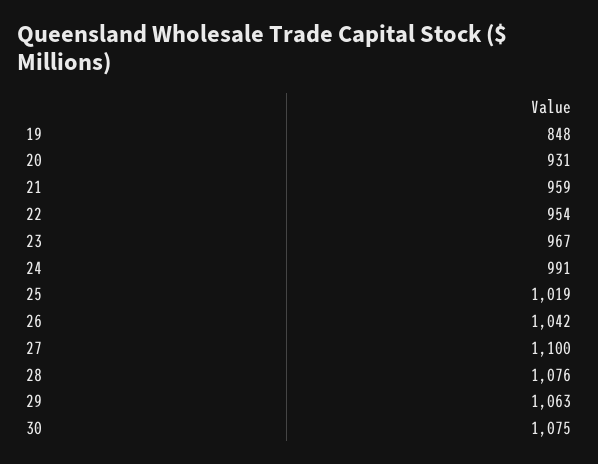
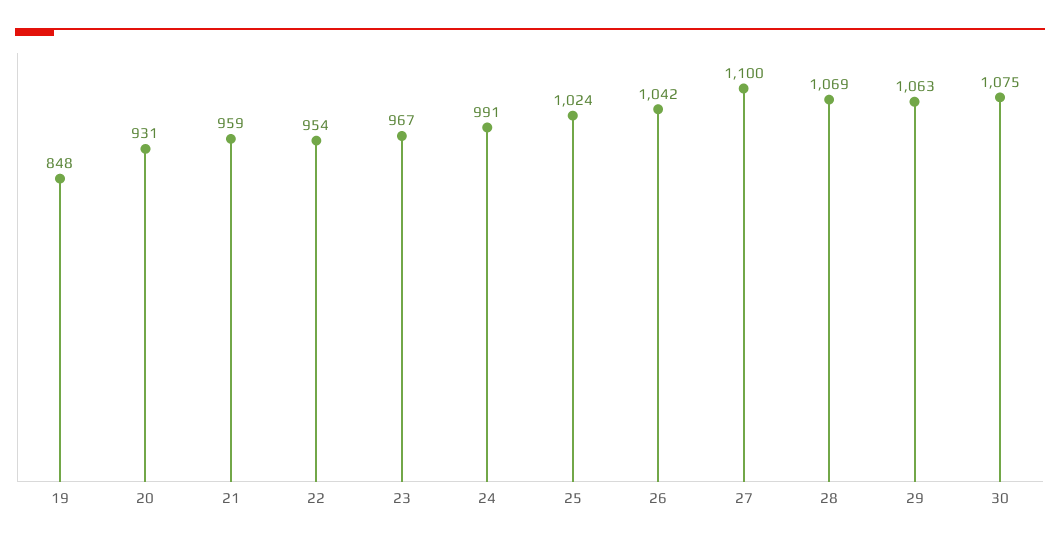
25: 1019 -> 1024
28: 1076 -> 1069

